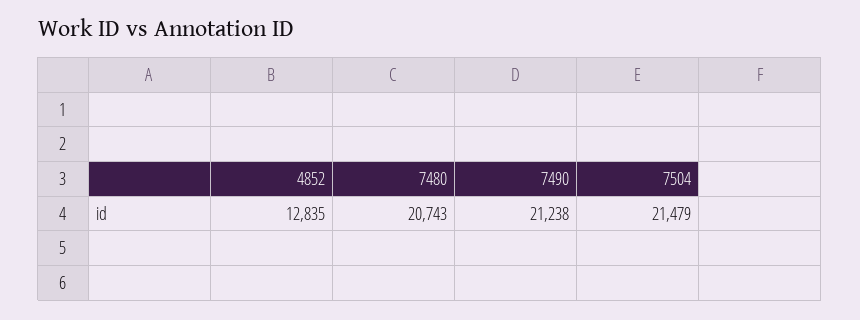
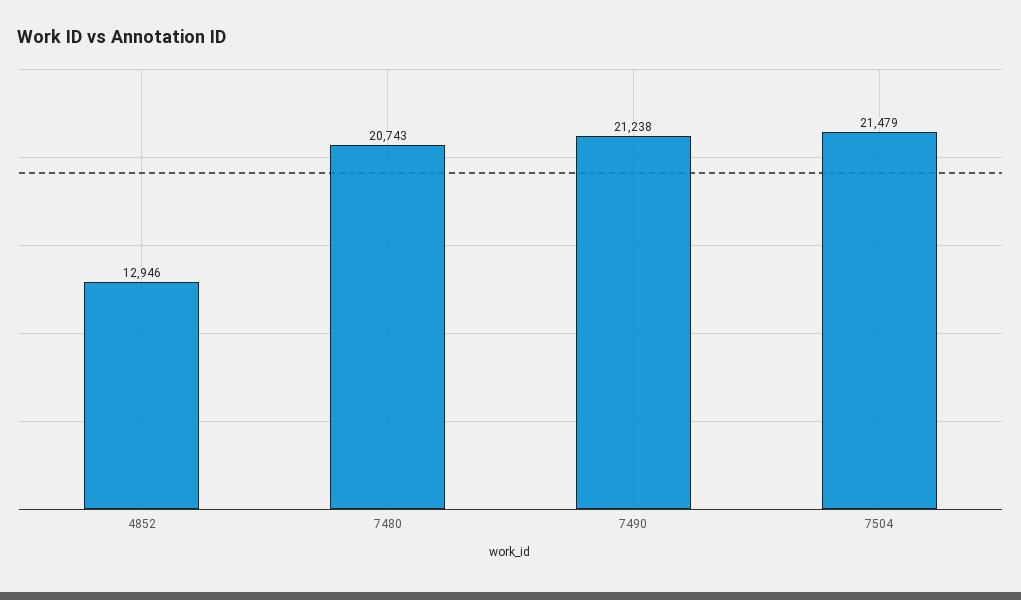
4852: 12835 -> 12946

